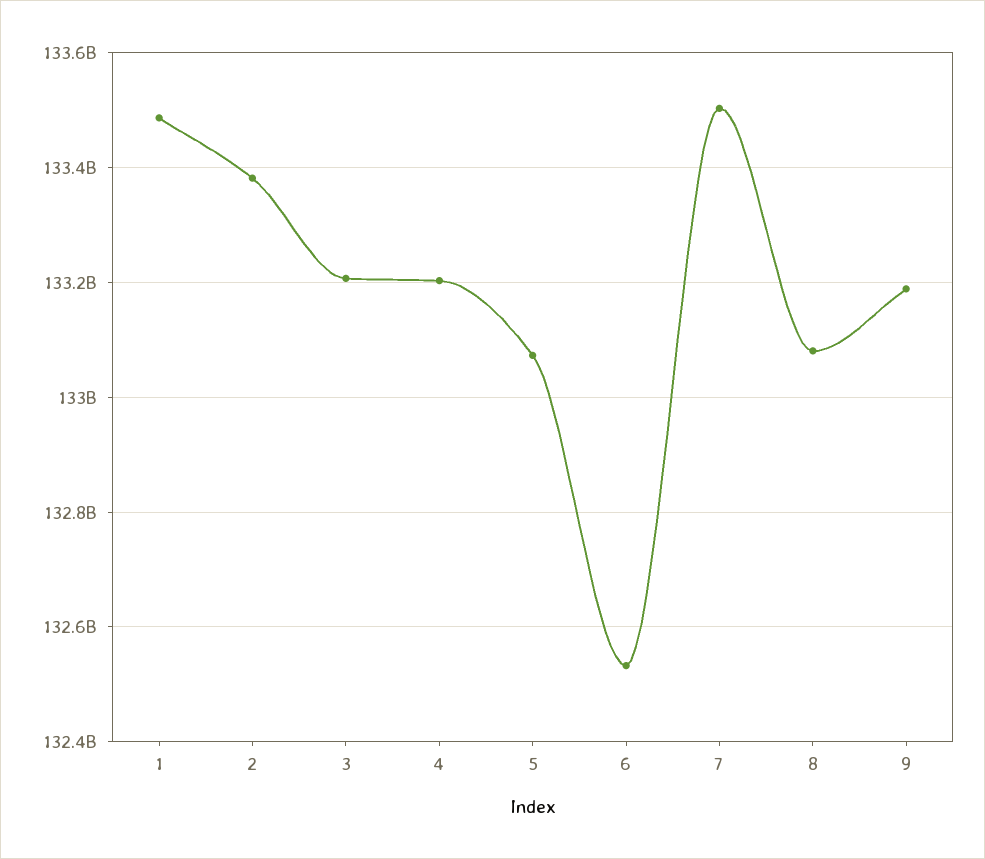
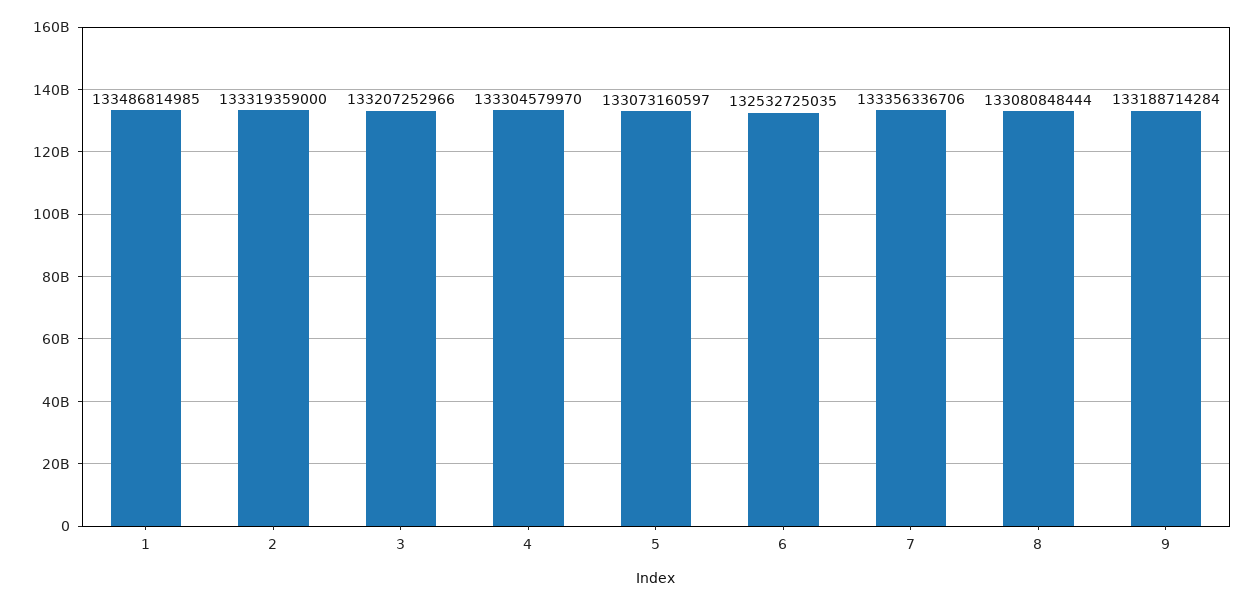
2: 133380000000 -> 133319359000
4: 133200000000 -> 133304579970
7: 133500000000 -> 133356336706

